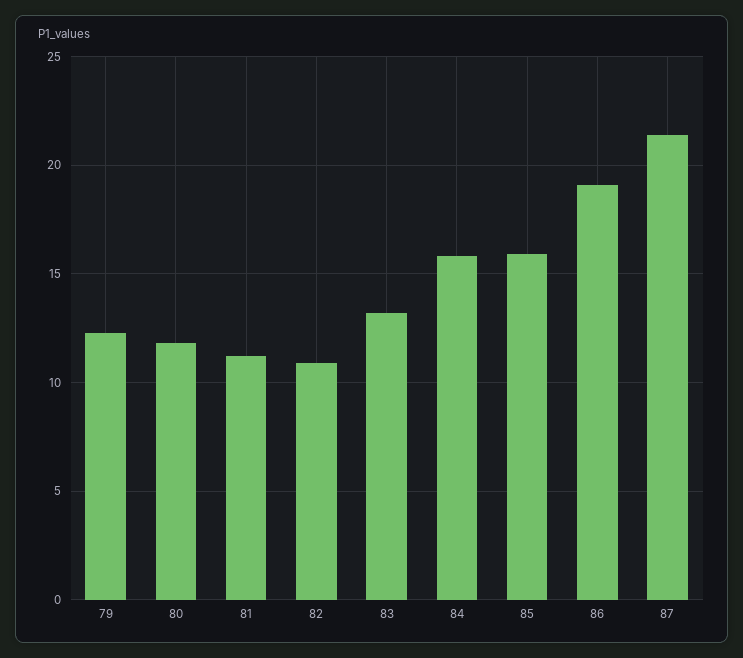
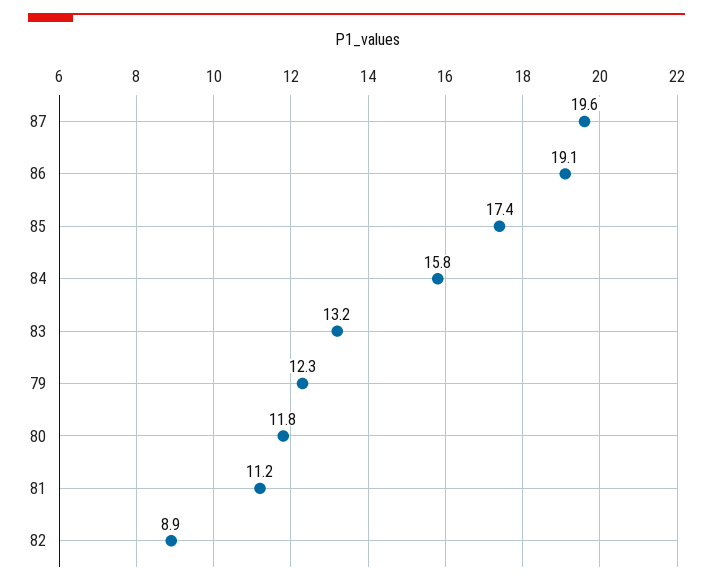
82: 11 -> 8.9
85: 16 -> 17.4
87: 21.5 -> 19.6

